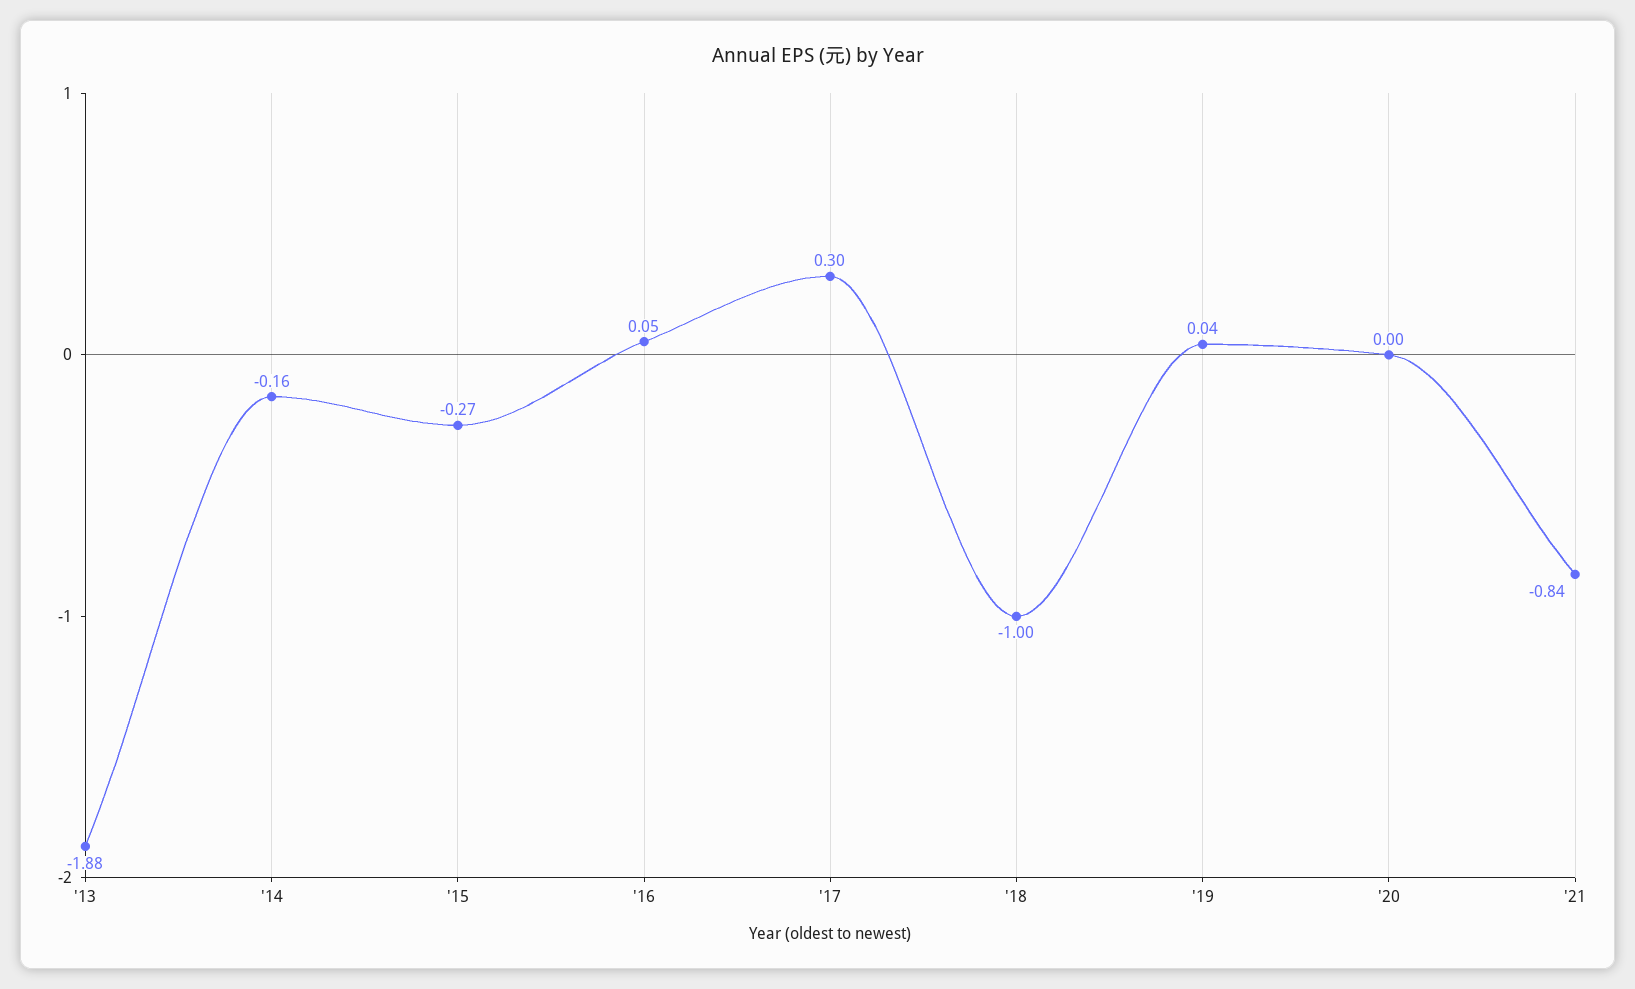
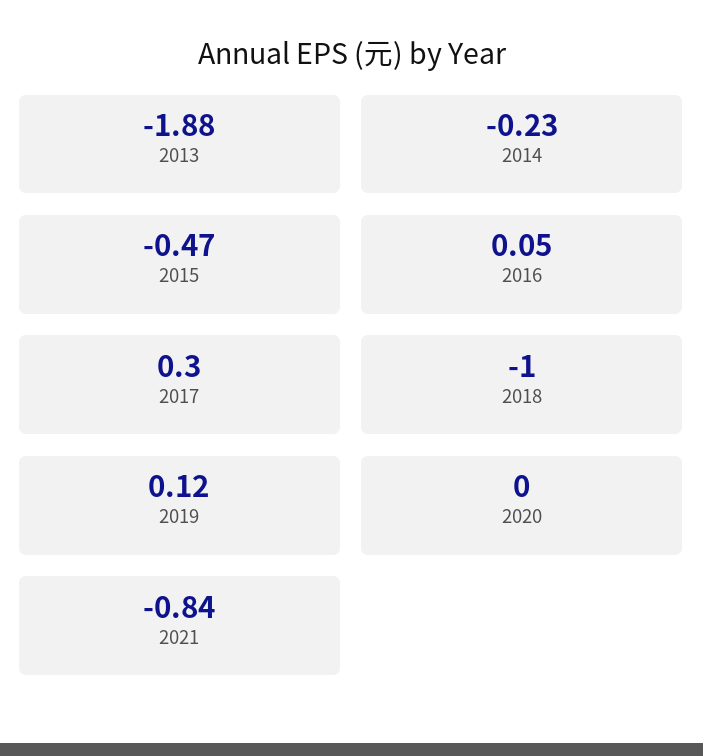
'14: -0.16 -> -0.23
'15: -0.27 -> -0.47
'19: 0.04 -> 0.12

